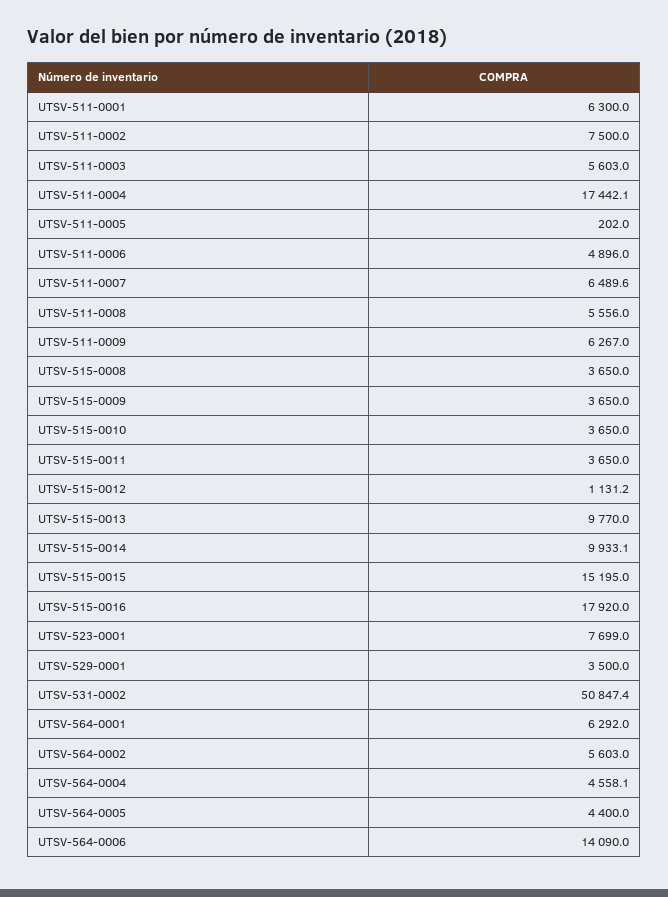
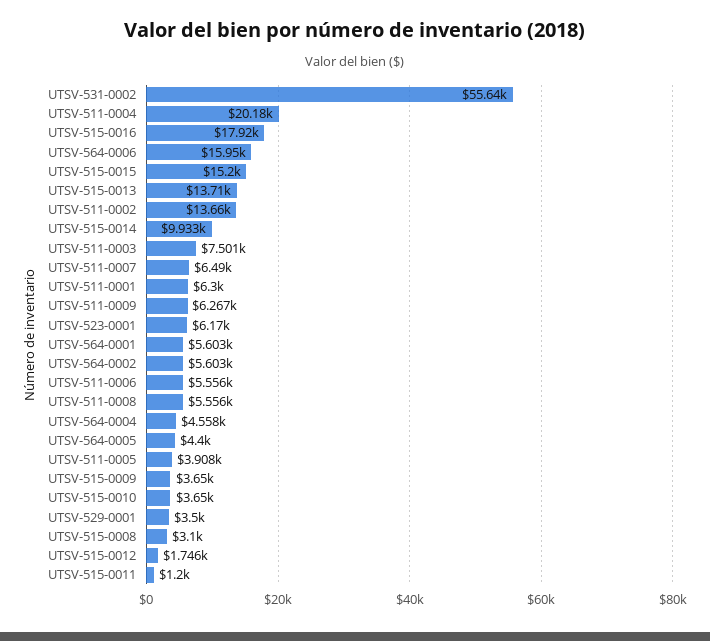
UTSV-511-0002: 7500 -> 13660
UTSV-511-0003: 5603 -> 7501
UTSV-511-0004: 17442.1 -> 20180
UTSV-511-0005: 202 -> 3908
UTSV-511-0006: 4896 -> 5556
UTSV-515-0008: 3650 -> 3100
UTSV-515-0011: 3650 -> 1200
UTSV-515-0012: 1131.2 -> 1746
UTSV-515-0013: 9770 -> 13710
UTSV-523-0001: 7699 -> 6170
UTSV-531-0002: 50847.4 -> 55640
UTSV-564-0001: 6292 -> 5603
UTSV-564-0006: 14090 -> 15950

